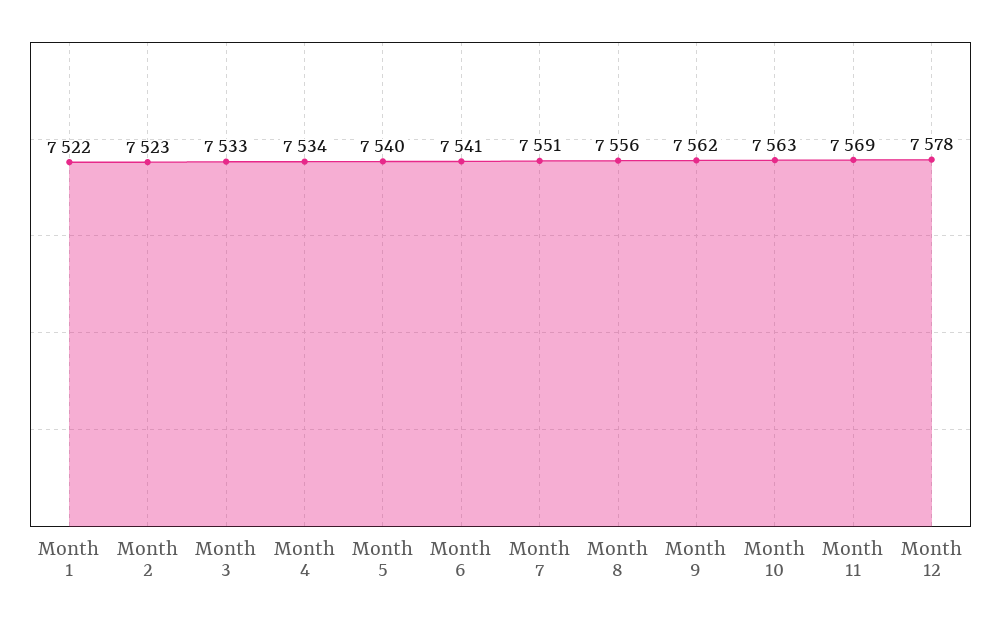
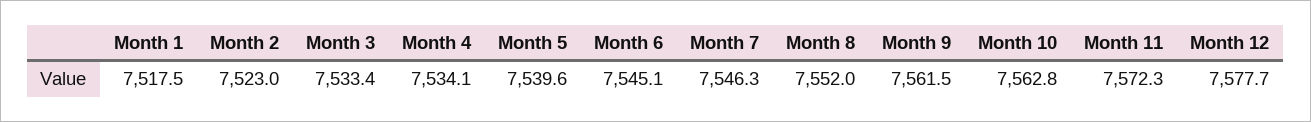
Month 1: 7522 -> 7517.5
Month 6: 7541 -> 7545.1
Month 7: 7551 -> 7546.3
Month 8: 7556 -> 7552
Month 11: 7569 -> 7572.3

